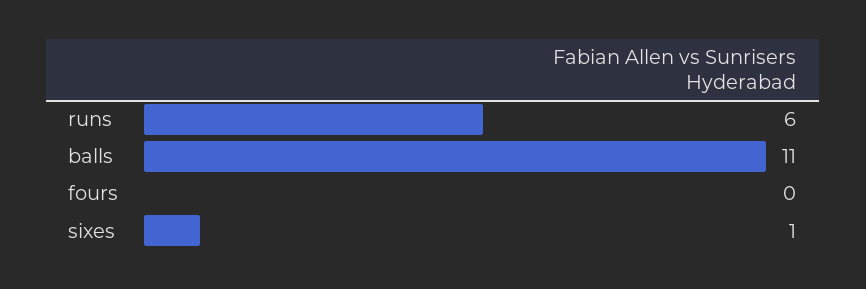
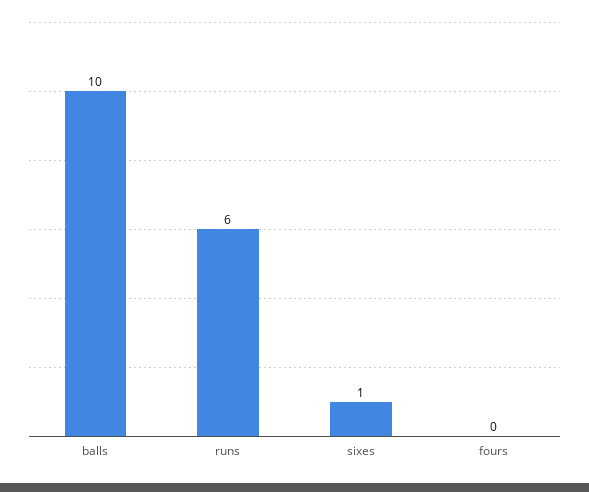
balls: 11 -> 10

